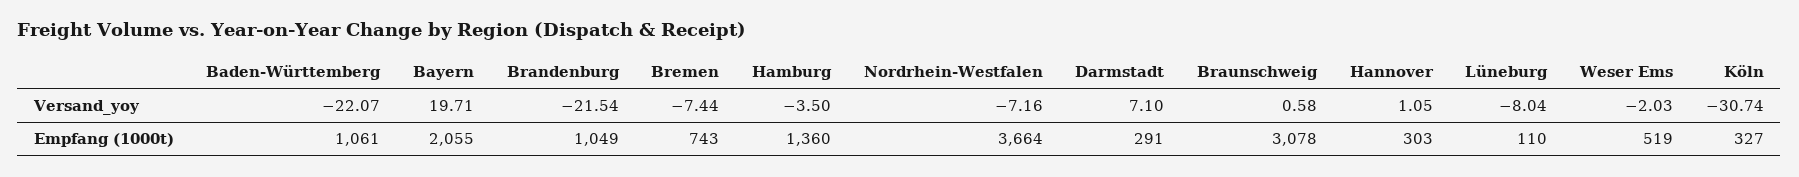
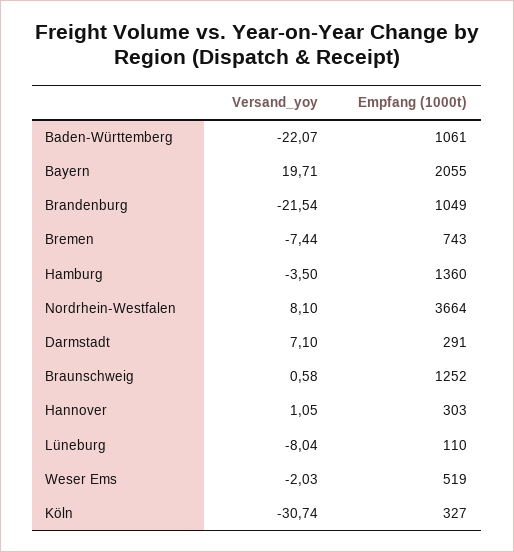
Nordrhein-Westfalen, Versand_yoy: -7.16 -> 8.1
Braunschweig, Empfang (1000t): 3078 -> 1252

